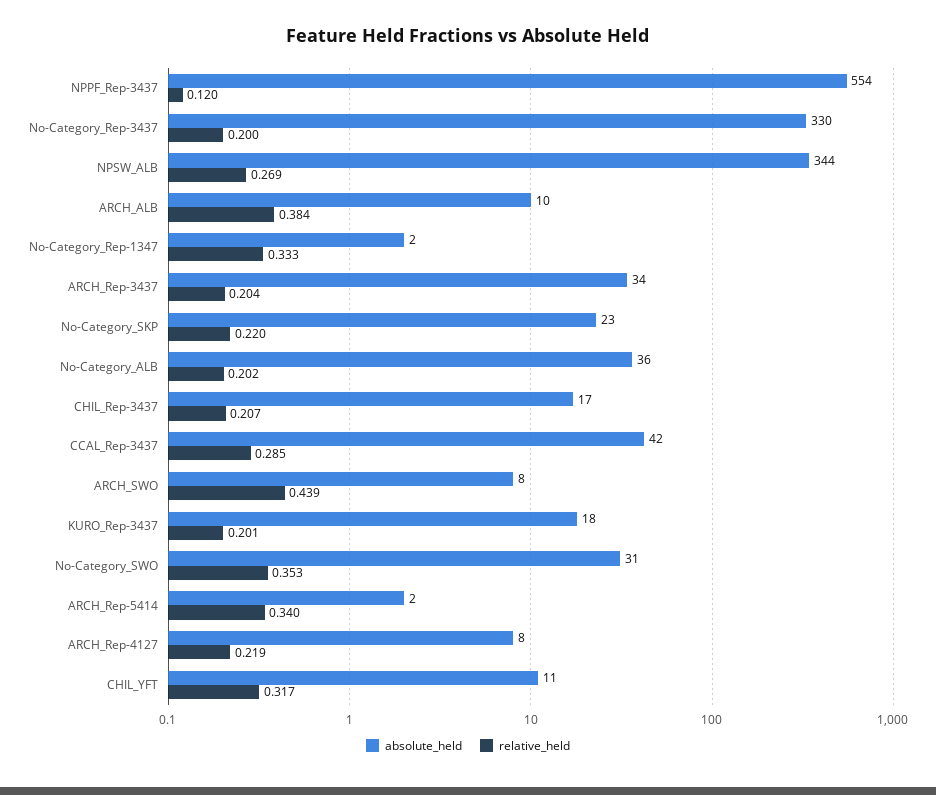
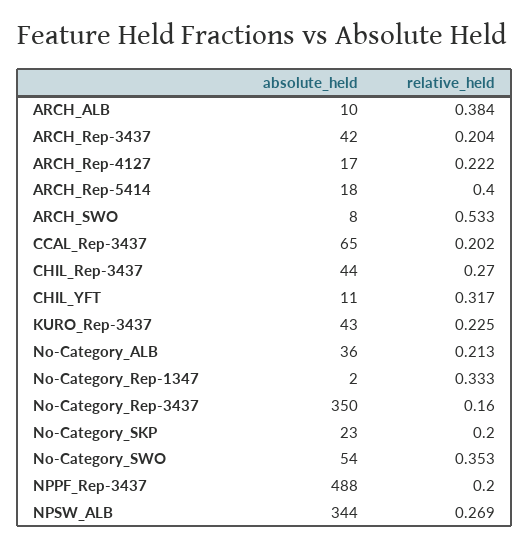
absolute_held, NPPF_Rep-3437: 554 -> 488
relative_held, NPPF_Rep-3437: 0.12 -> 0.2
absolute_held, No-Category_Rep-3437: 330 -> 350
relative_held, No-Category_Rep-3437: 0.2 -> 0.16
absolute_held, ARCH_Rep-3437: 34 -> 42
relative_held, No-Category_SKP: 0.22 -> 0.2
relative_held, No-Category_ALB: 0.202 -> 0.213
absolute_held, CHIL_Rep-3437: 17 -> 44
relative_held, CHIL_Rep-3437: 0.207 -> 0.27
absolute_held, CCAL_Rep-3437: 42 -> 65
relative_held, CCAL_Rep-3437: 0.285 -> 0.202
relative_held, ARCH_SWO: 0.439 -> 0.533
absolute_held, KURO_Rep-3437: 18 -> 43
relative_held, KURO_Rep-3437: 0.201 -> 0.225
absolute_held, No-Category_SWO: 31 -> 54
absolute_held, ARCH_Rep-5414: 2 -> 18
relative_held, ARCH_Rep-5414: 0.34 -> 0.4
absolute_held, ARCH_Rep-4127: 8 -> 17
relative_held, ARCH_Rep-4127: 0.219 -> 0.222

